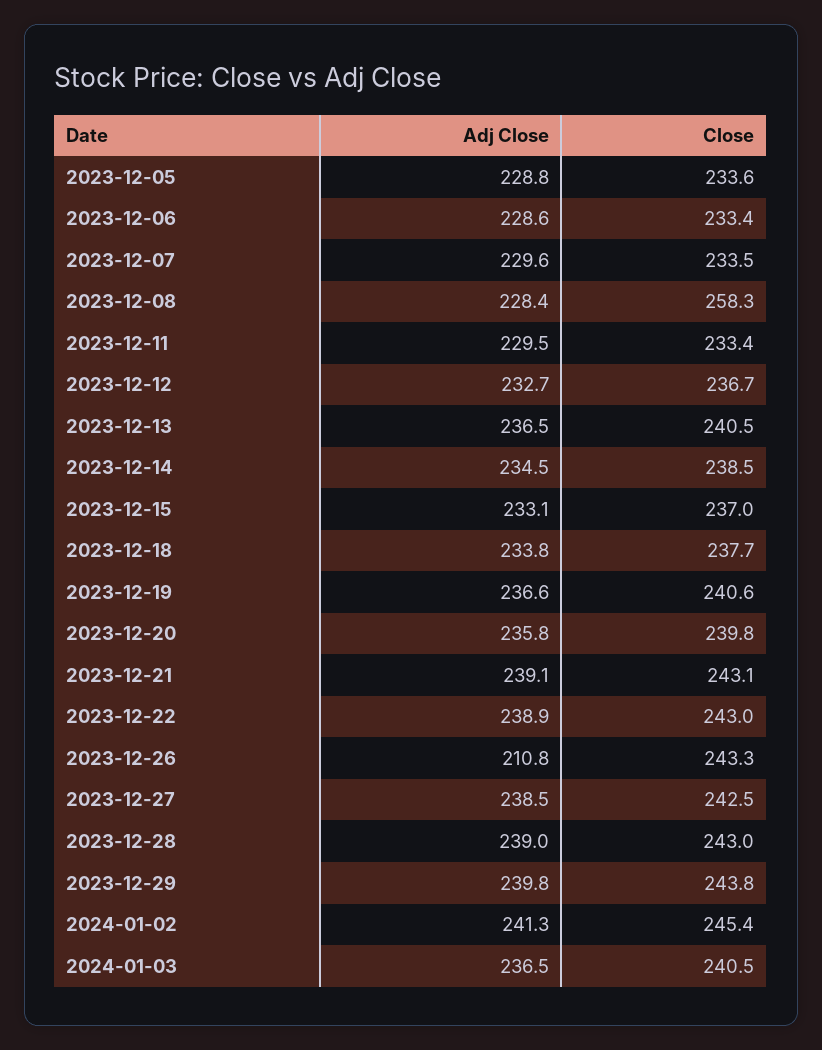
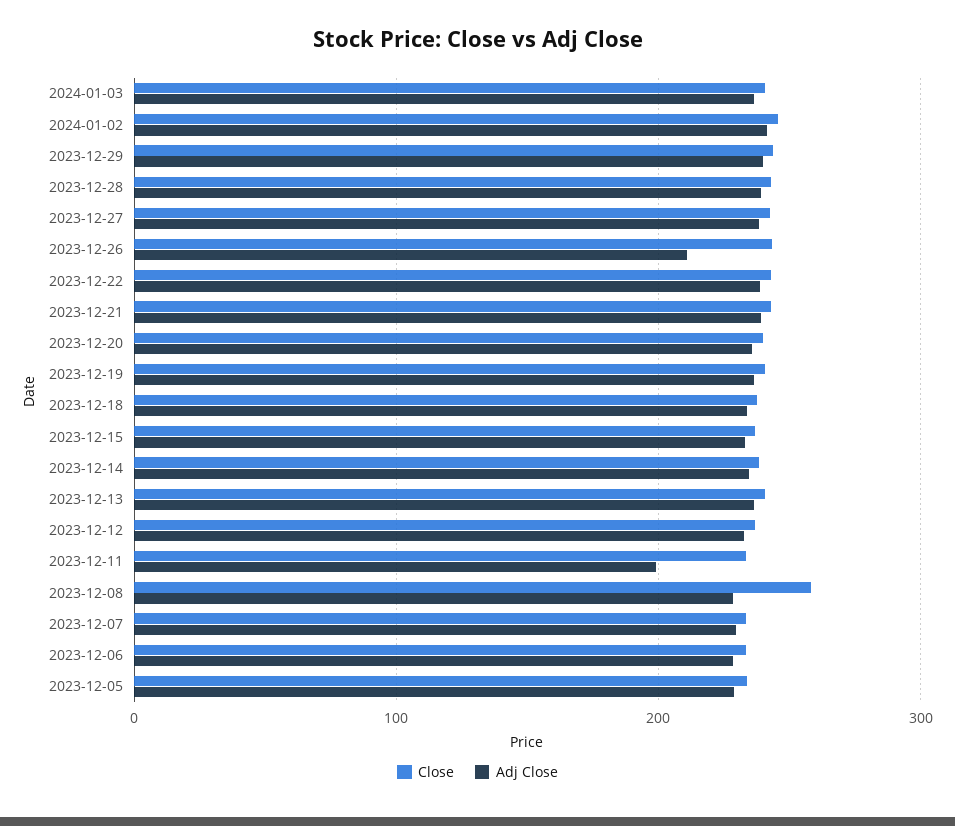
Adj Close, 2023-12-11: 229.5 -> 200

